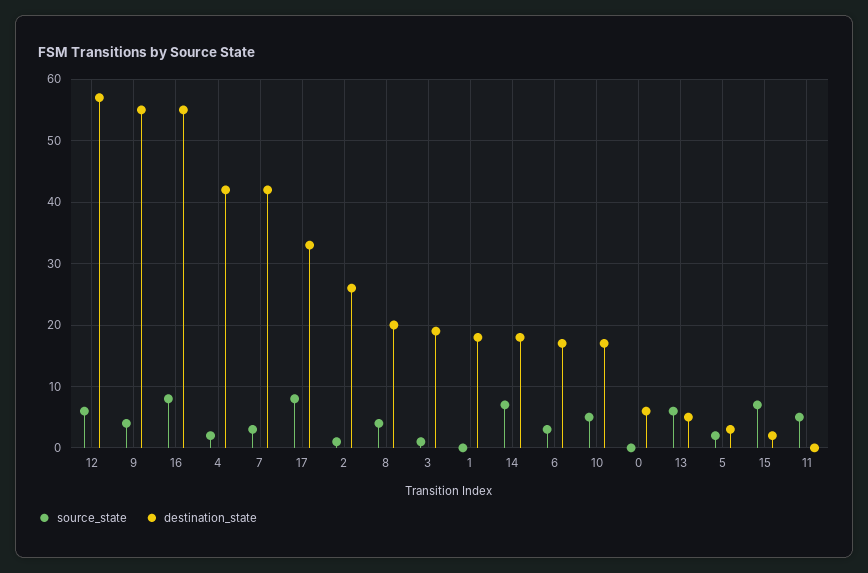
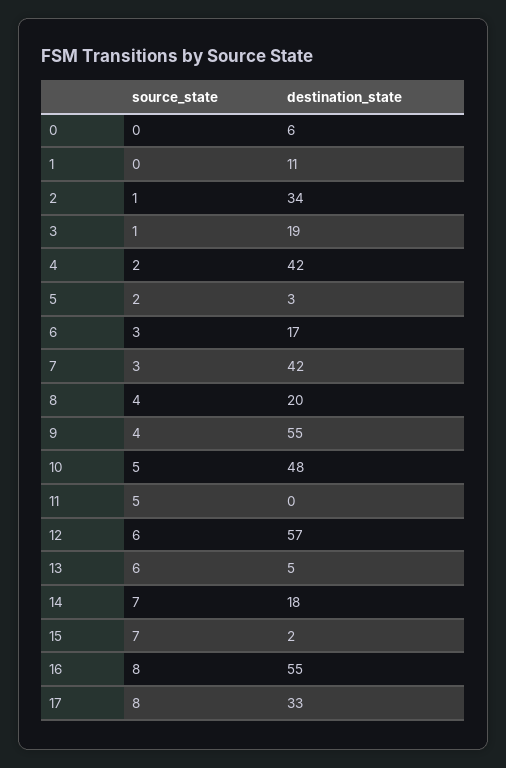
destination_state, 2: 26 -> 34
destination_state, 1: 18 -> 11
destination_state, 10: 17 -> 48

